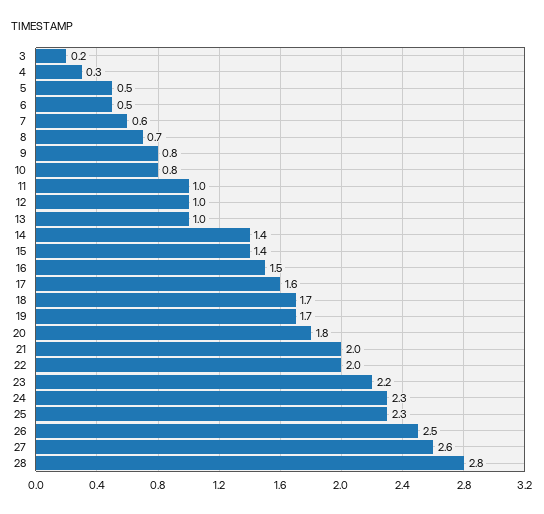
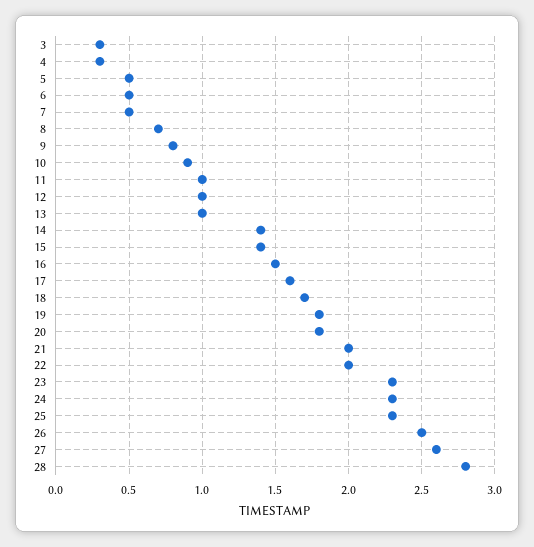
3: 0.2 -> 0.3
7: 0.6 -> 0.5
10: 0.8 -> 0.9
19: 1.7 -> 1.8
23: 2.2 -> 2.3

